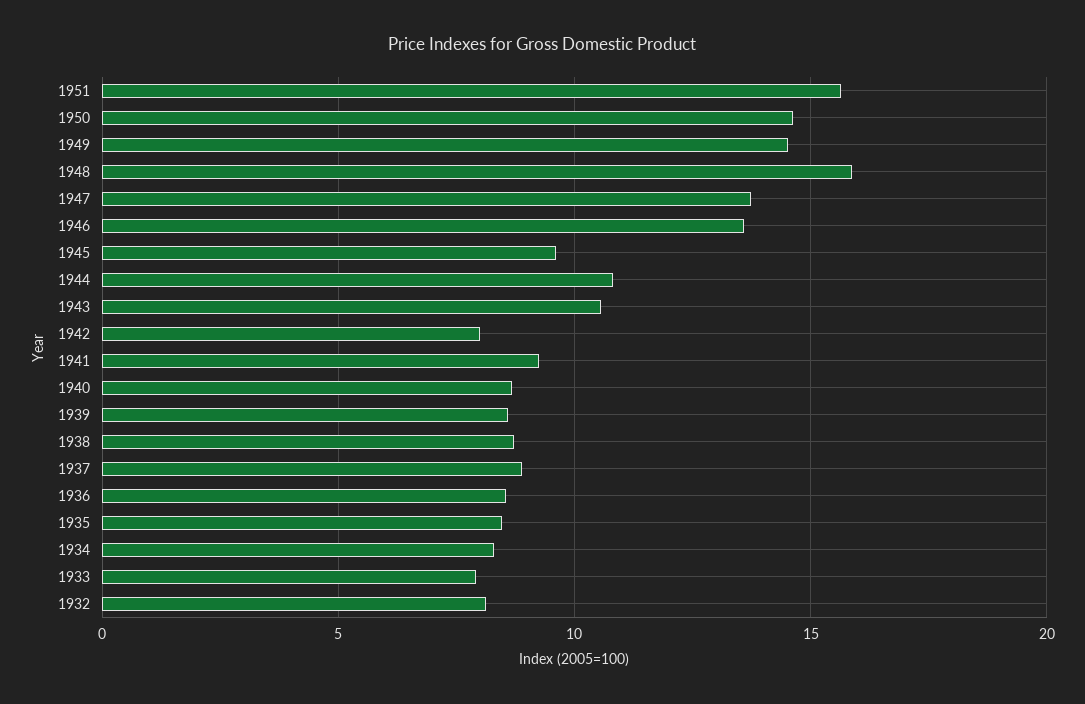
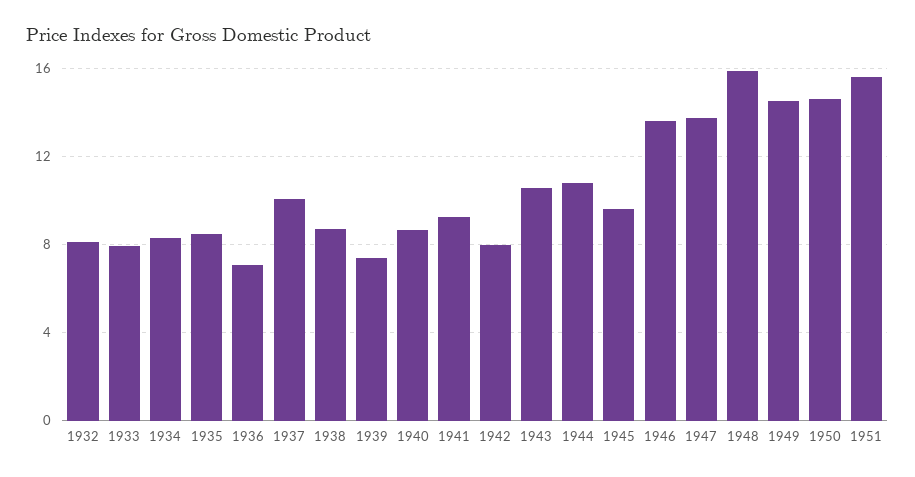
1939: 8.5 -> 7.5
1937: 9 -> 10
1936: 8.5 -> 7

